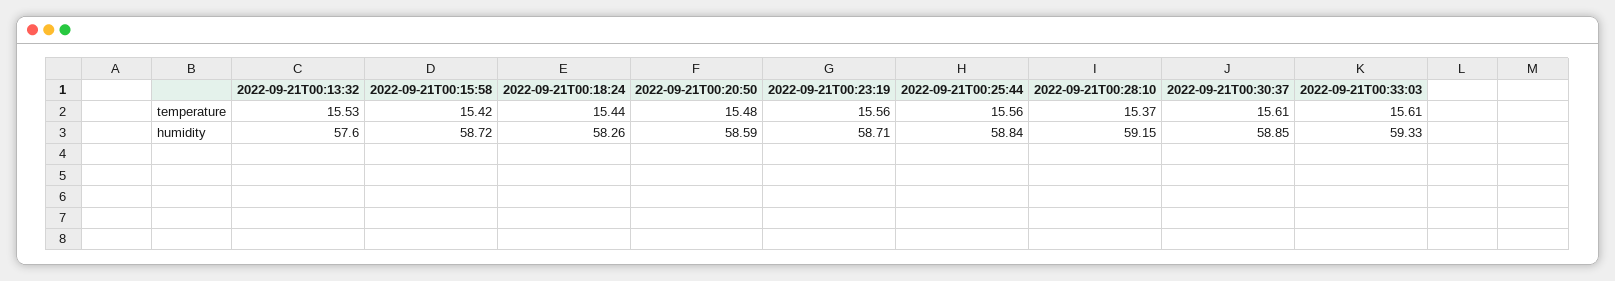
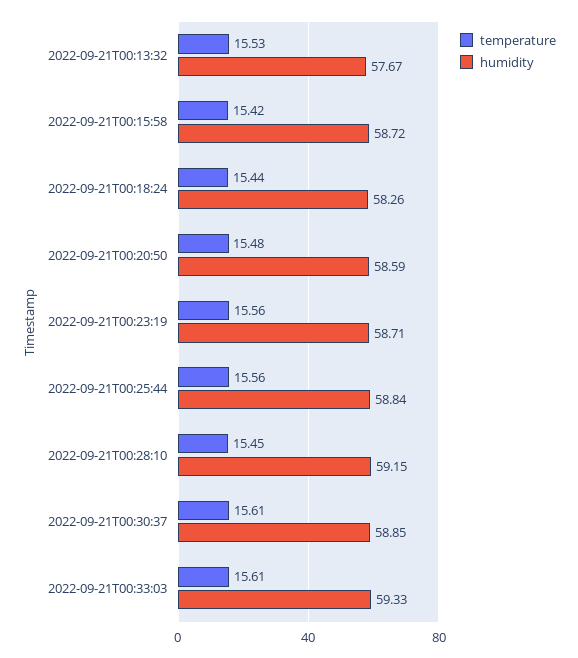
temperature, 2022-09-21T00:28:10: 15.37 -> 15.45
humidity, 2022-09-21T00:13:32: 57.6 -> 57.67

